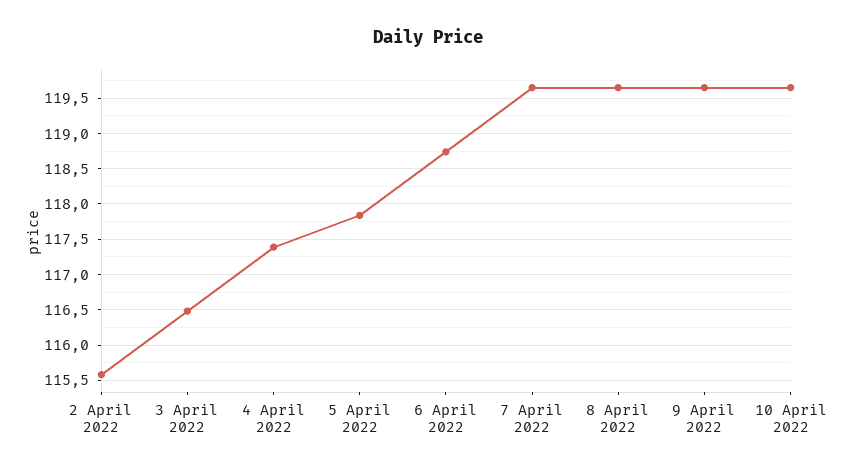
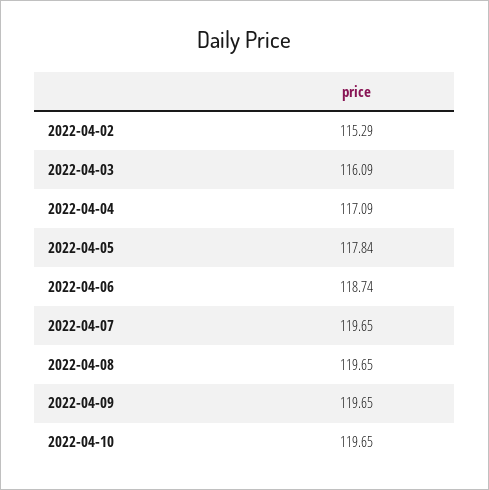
2 April 2022: 115.6 -> 115.29
3 April 2022: 116.5 -> 116.09
4 April 2022: 117.4 -> 117.09

